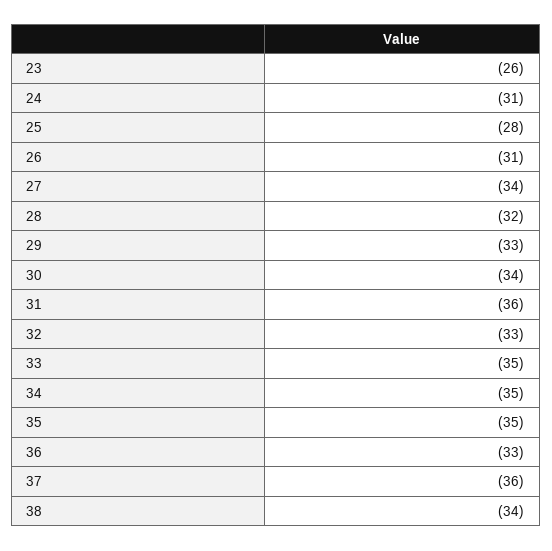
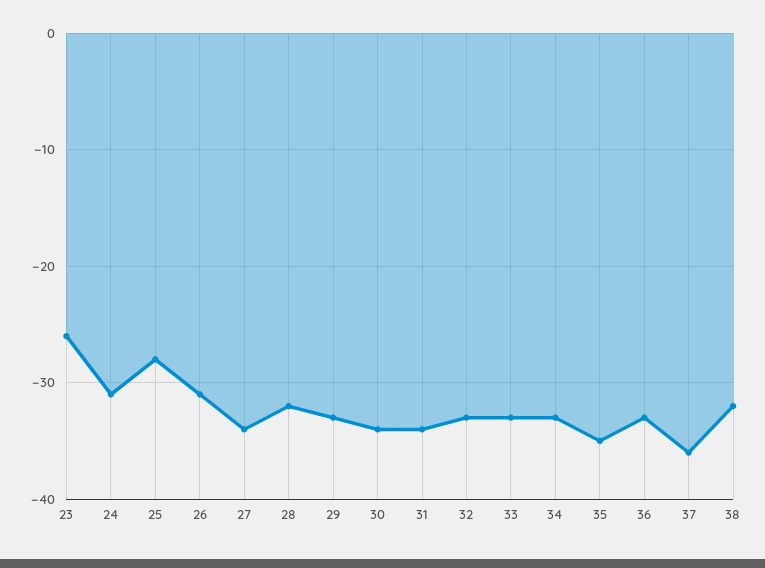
31: -36 -> -34
33: -35 -> -33
34: -35 -> -33
38: -34 -> -32

